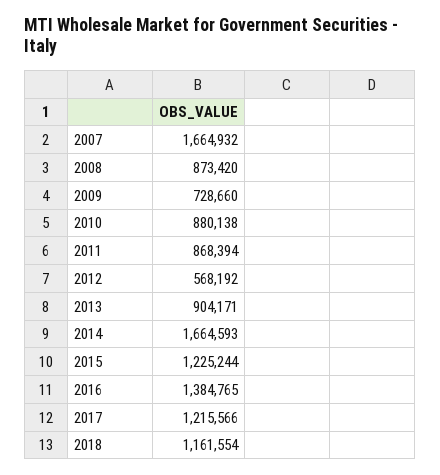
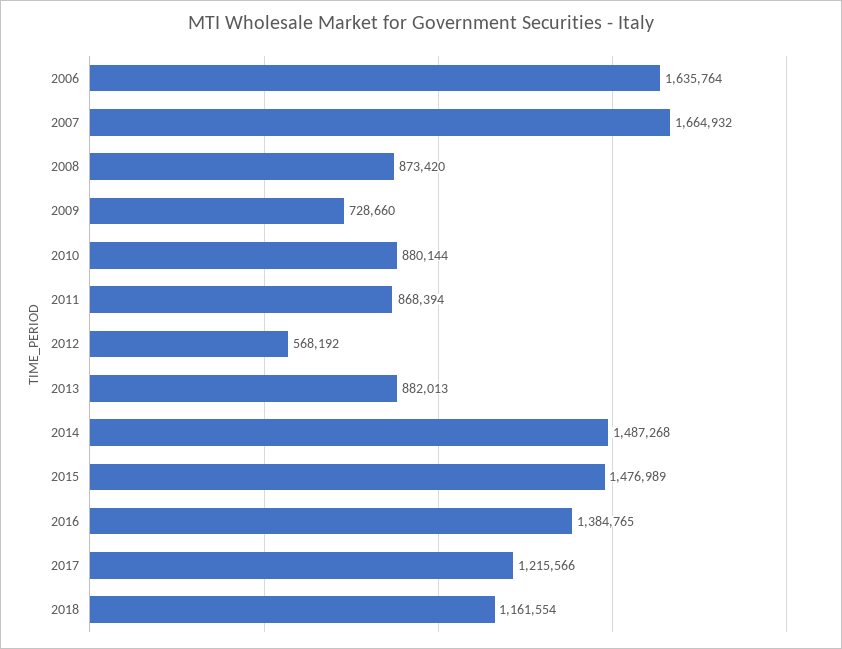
2010: 880138 -> 880144
2013: 904171 -> 882013
2014: 1664593 -> 1487268
2015: 1225244 -> 1476989
2006: none -> 1635764

